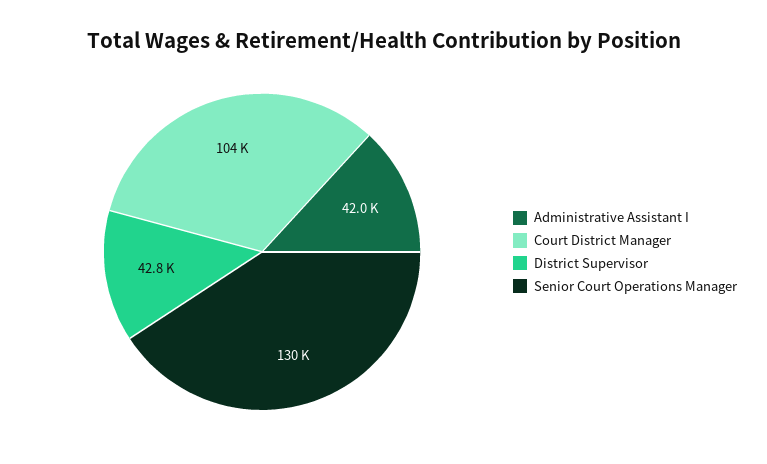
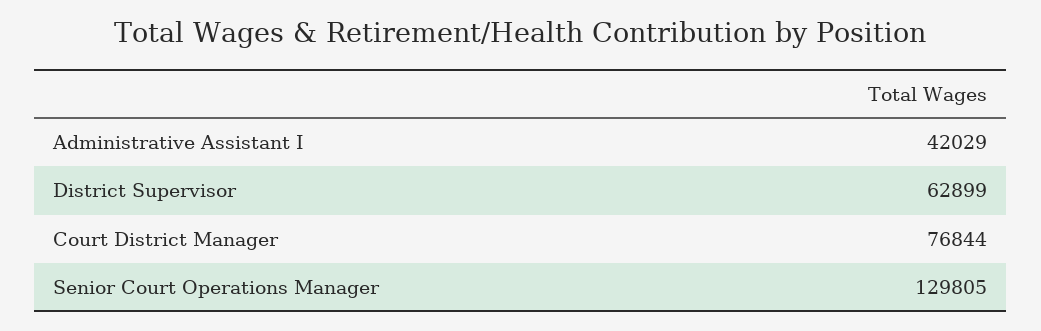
Court District Manager: 104000 -> 76844
District Supervisor: 42800 -> 62899

